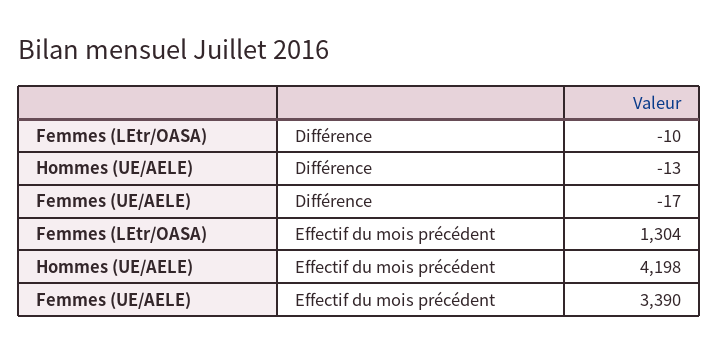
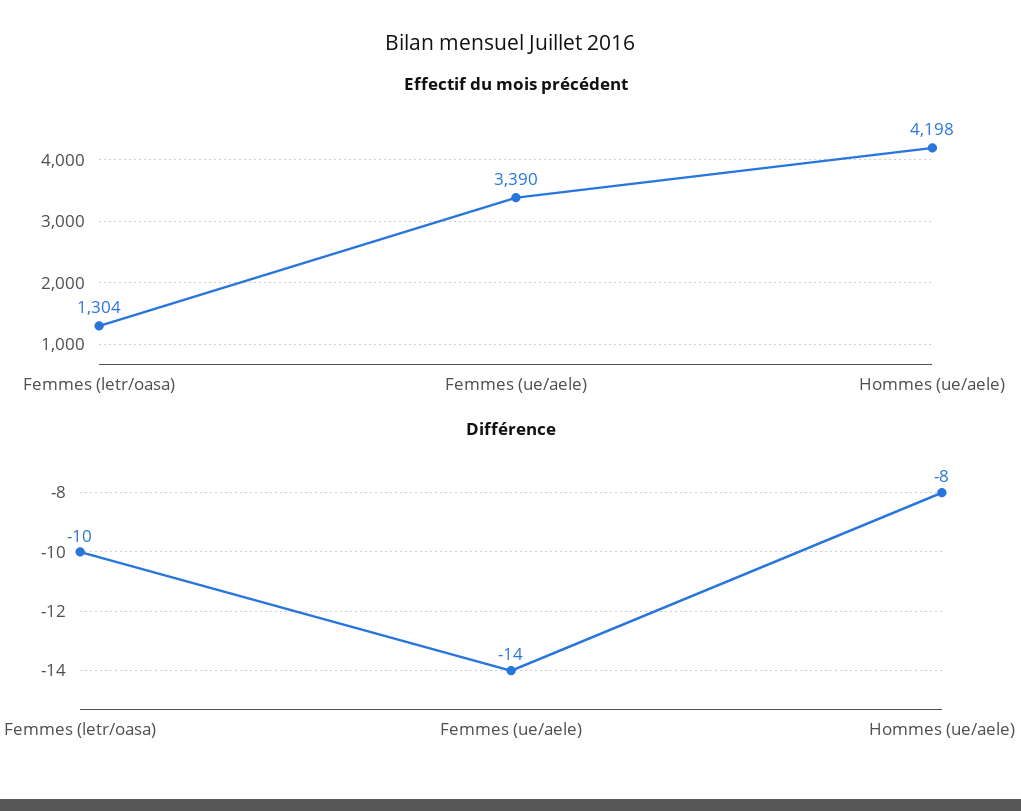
Différence, Hommes (UE/AELE): -13 -> -8
Différence, Femmes (UE/AELE): -17 -> -14

